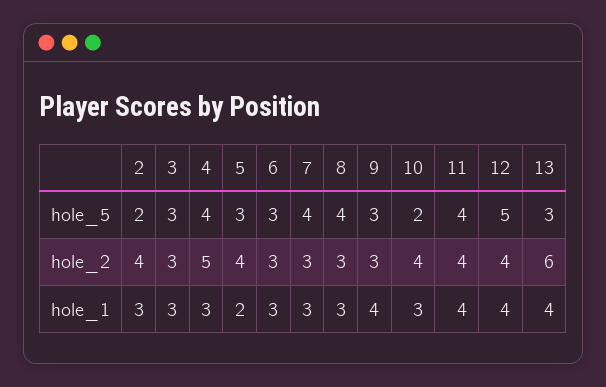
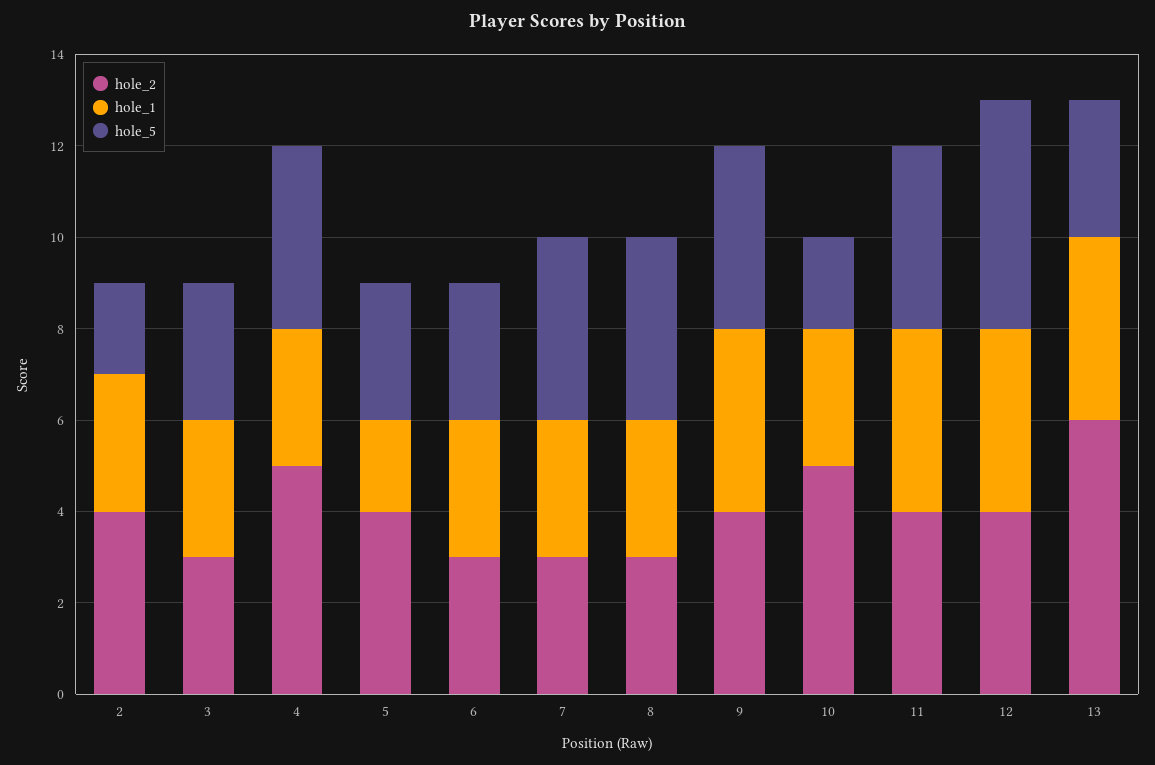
hole_5, 9: 3 -> 4
hole_2, 9: 3 -> 4
hole_2, 10: 4 -> 5

